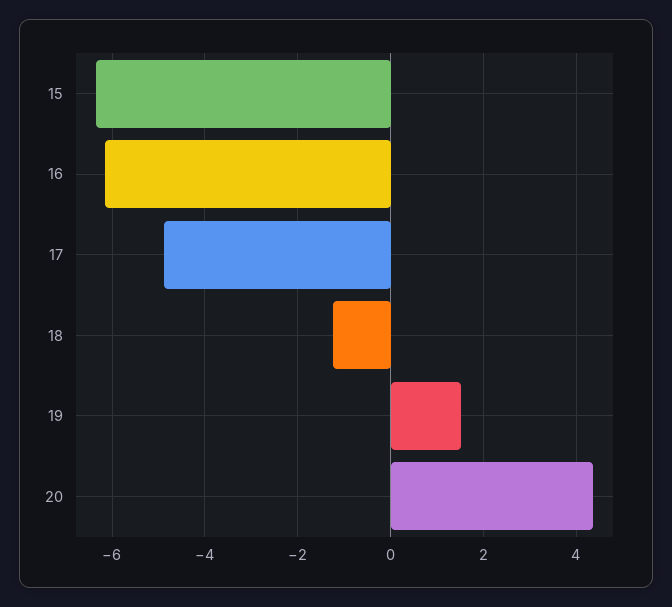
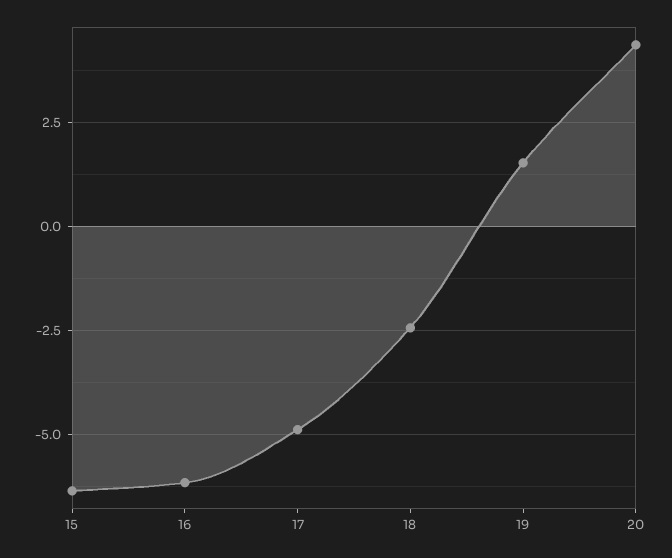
18: -1.2 -> -2.5

